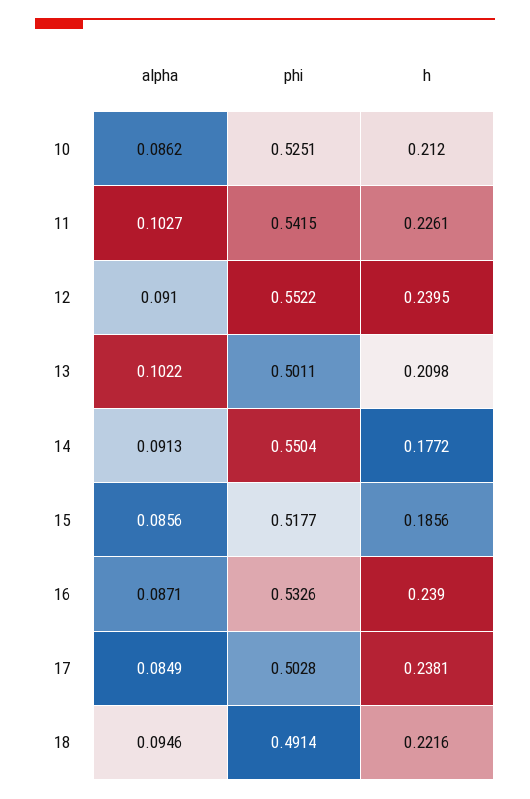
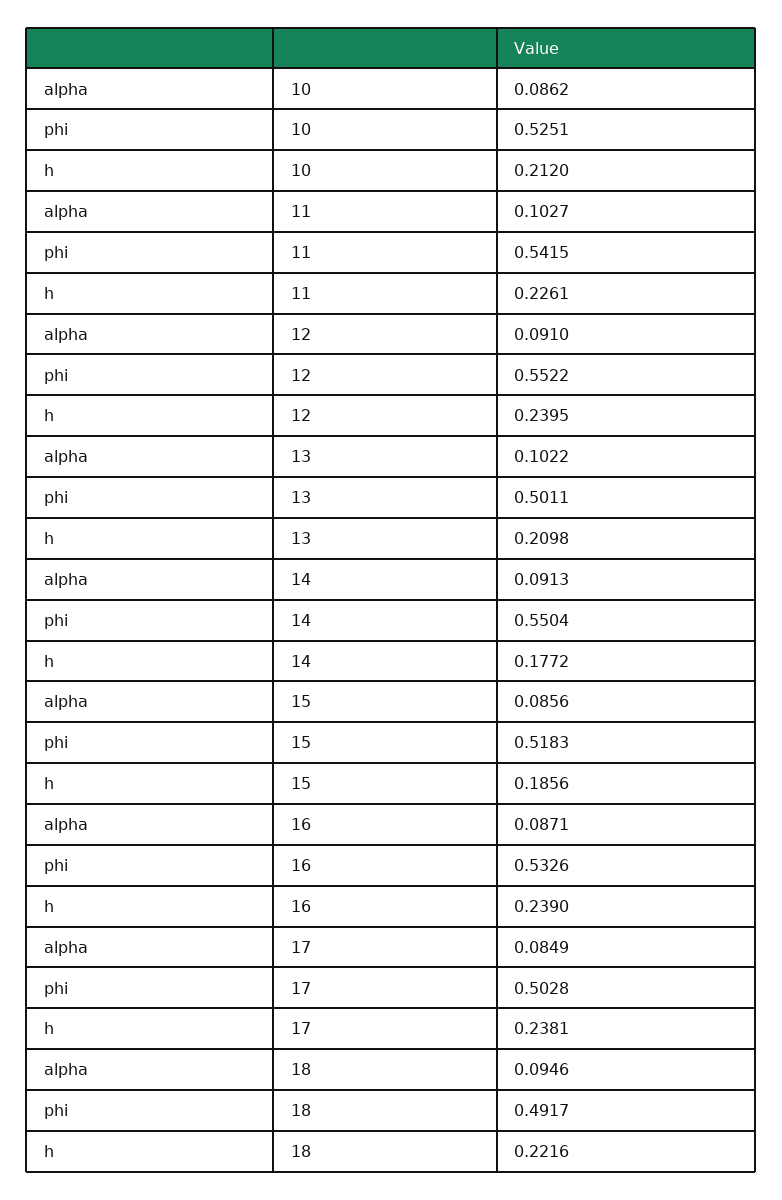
phi, 15: 0.5177 -> 0.5183
phi, 18: 0.4914 -> 0.4917

